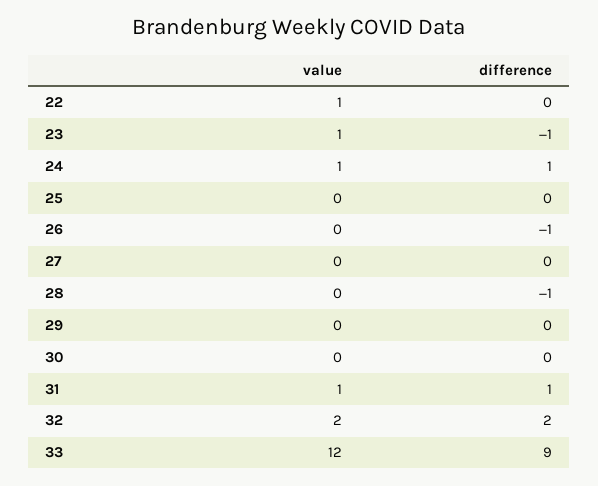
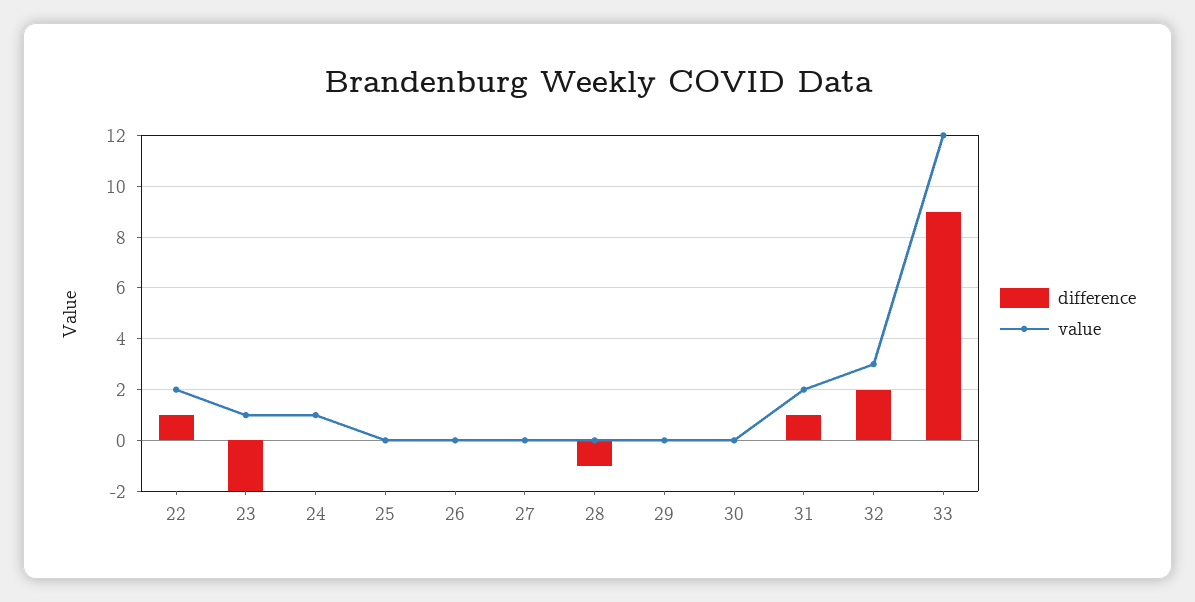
value, 22: 1 -> 2
difference, 22: 0 -> 1
difference, 23: -1 -> -2
difference, 24: 1 -> 0
difference, 26: -1 -> 0
value, 31: 1 -> 2
value, 32: 2 -> 3

